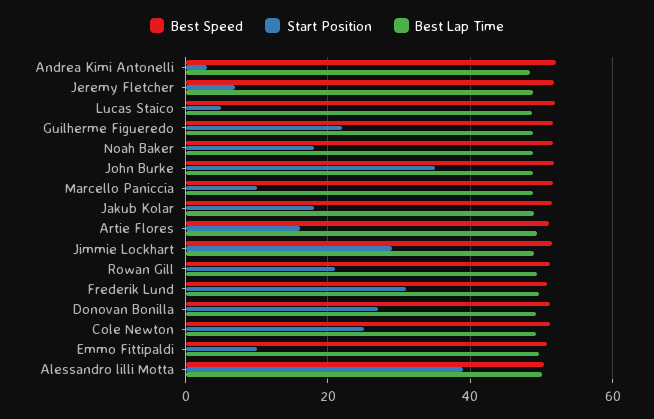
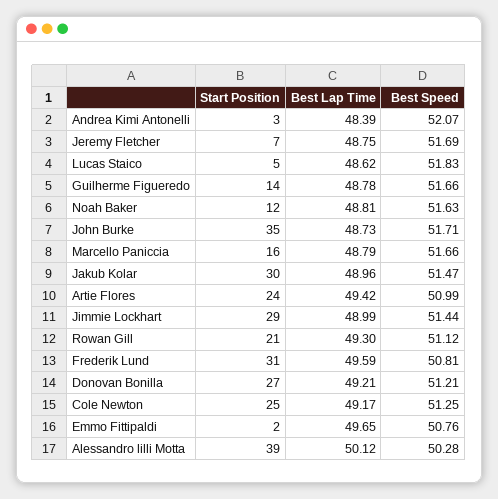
Start Position, Guilherme Figueredo: 22 -> 14
Start Position, Noah Baker: 18 -> 12
Start Position, Marcello Paniccia: 10 -> 16
Start Position, Jakub Kolar: 18 -> 30
Start Position, Artie Flores: 16 -> 24
Start Position, Emmo Fittipaldi: 10 -> 2

